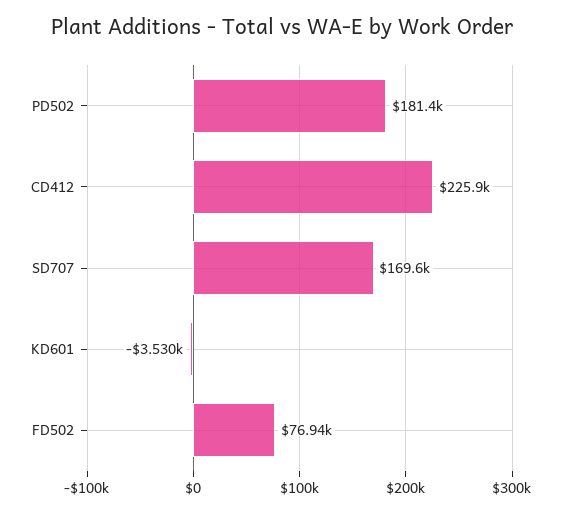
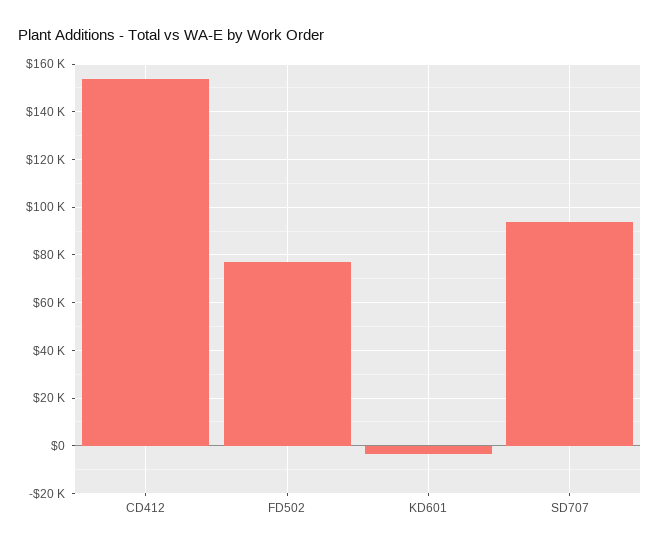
PD502: 181400 -> none
CD412: 225900 -> 155000
SD707: 169600 -> 95000

